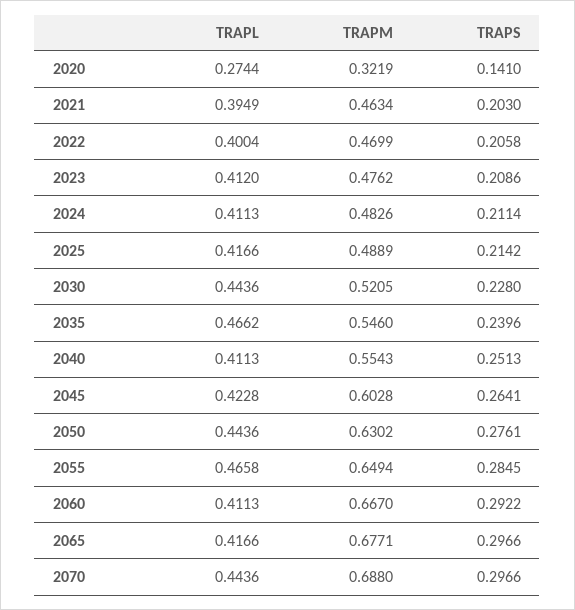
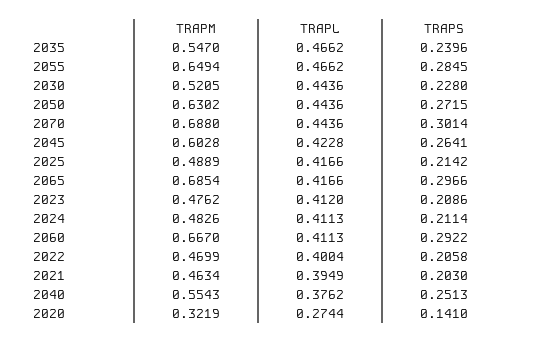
TRAPM, 2035: 0.546 -> 0.547
TRAPL, 2040: 0.4113 -> 0.3762
TRAPS, 2050: 0.2761 -> 0.2715
TRAPL, 2055: 0.4658 -> 0.4662
TRAPM, 2065: 0.6771 -> 0.6854
TRAPS, 2070: 0.2966 -> 0.3014

